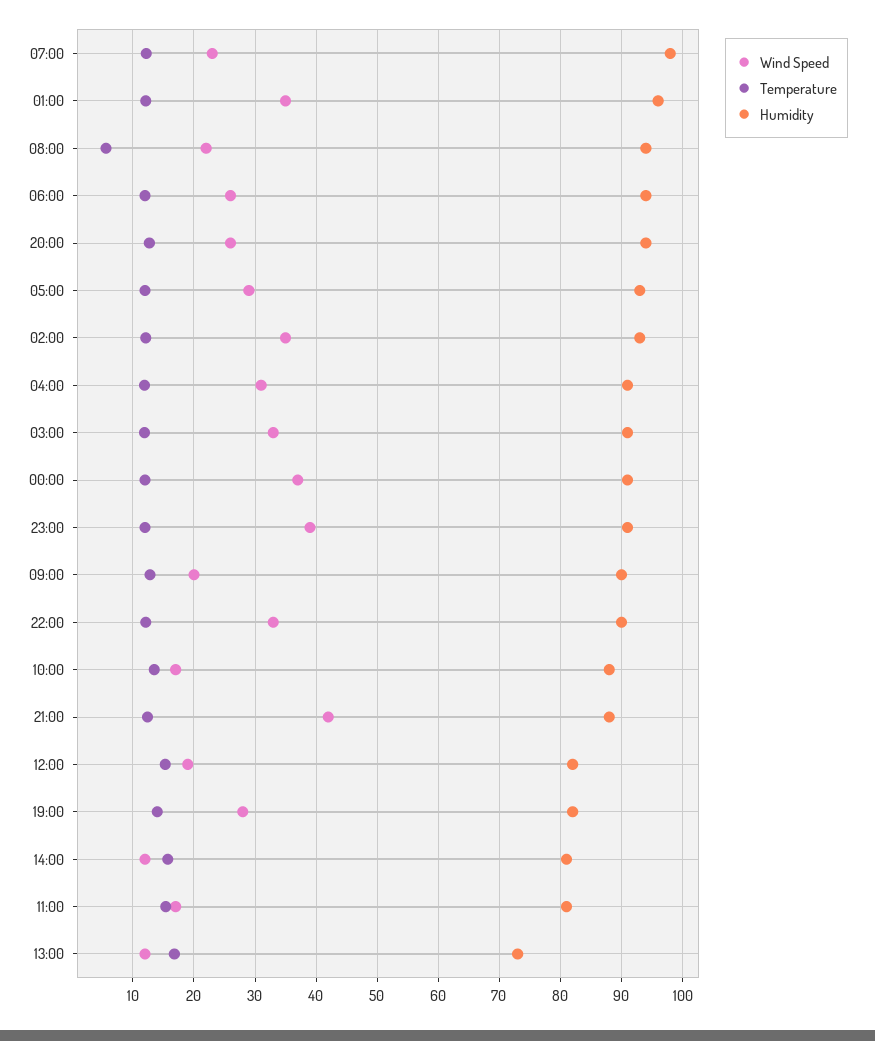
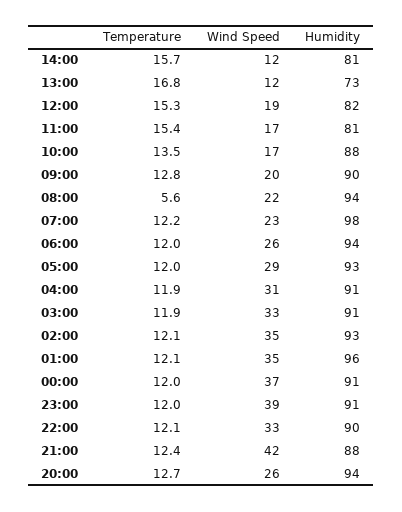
Wind Speed, 19:00: 28 -> none
Temperature, 19:00: 14 -> none
Humidity, 19:00: 82 -> none

